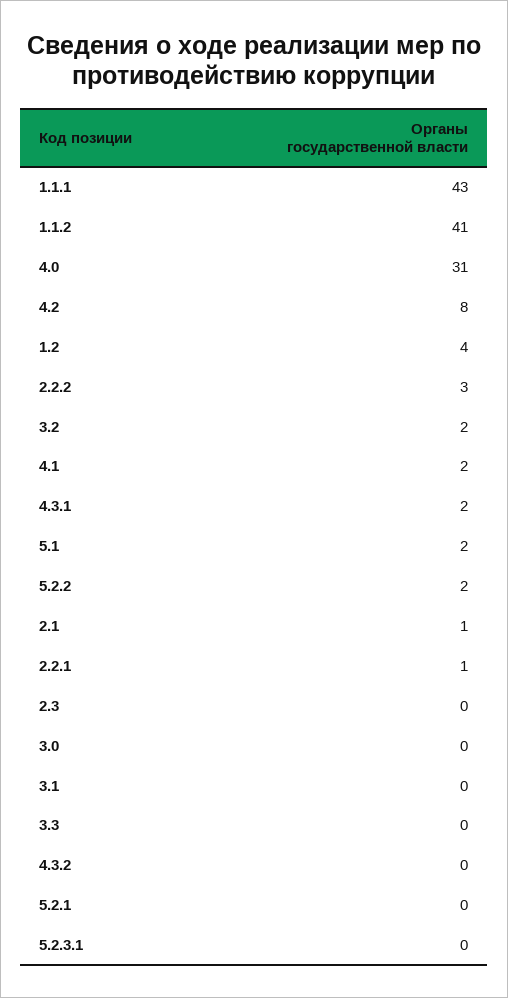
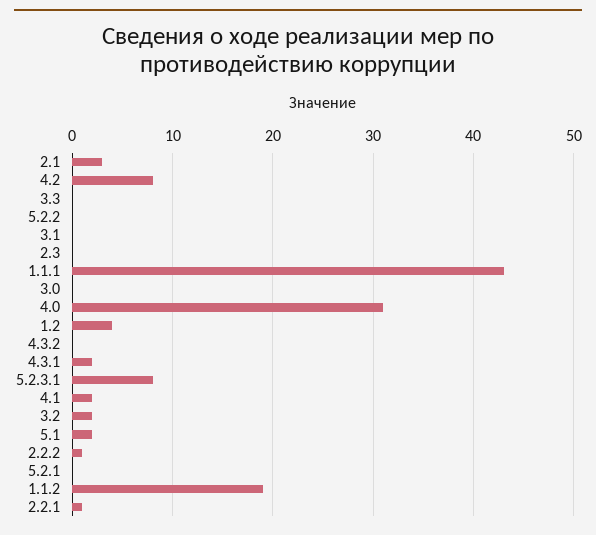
1.1.2: 41 -> 19
2.2.2: 3 -> 1
5.2.2: 2 -> 0
2.1: 1 -> 3
5.2.3.1: 0 -> 8

